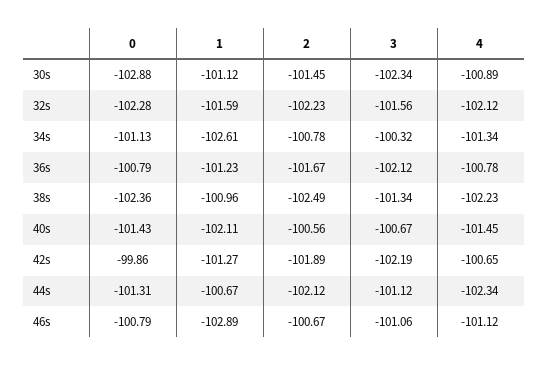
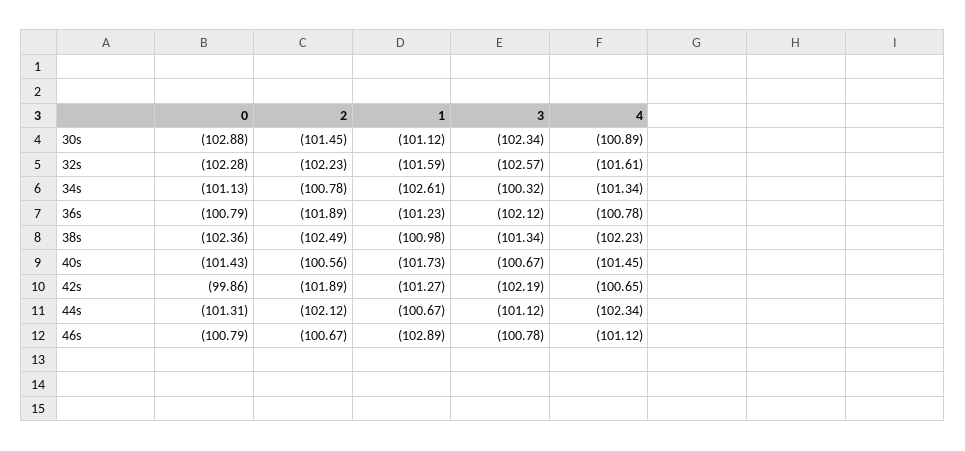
3, 32s: -101.56 -> -102.57
4, 32s: -102.12 -> -101.61
2, 36s: -101.67 -> -101.89
1, 38s: -100.96 -> -100.98
1, 40s: -102.11 -> -101.73
3, 46s: -101.06 -> -100.78

